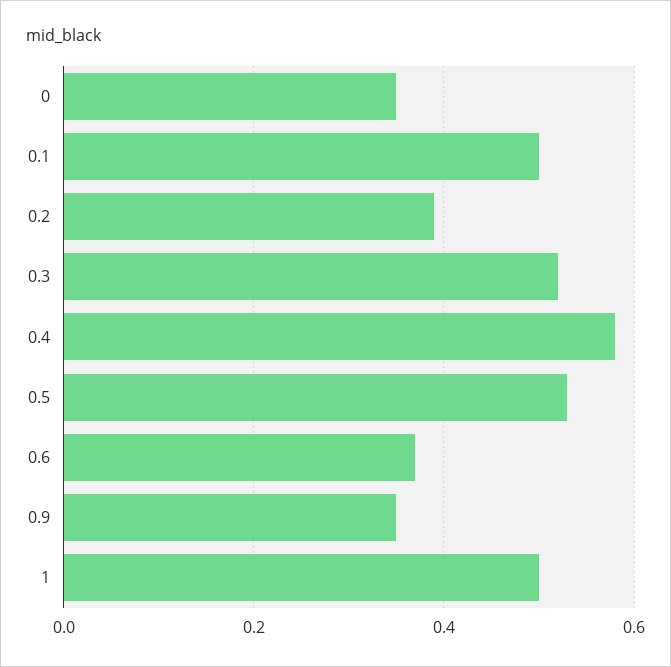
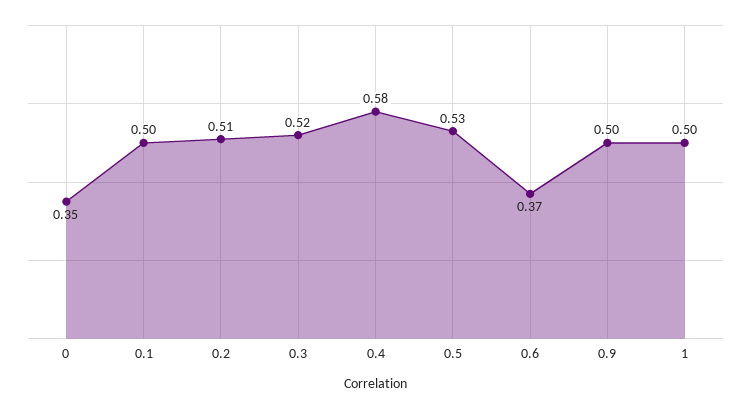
0.2: 0.4 -> 0.51
0.9: 0.35 -> 0.5

